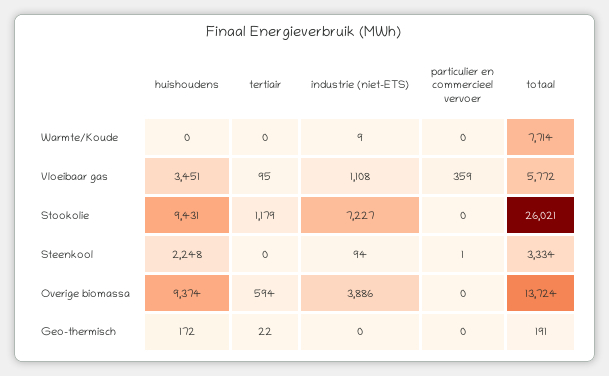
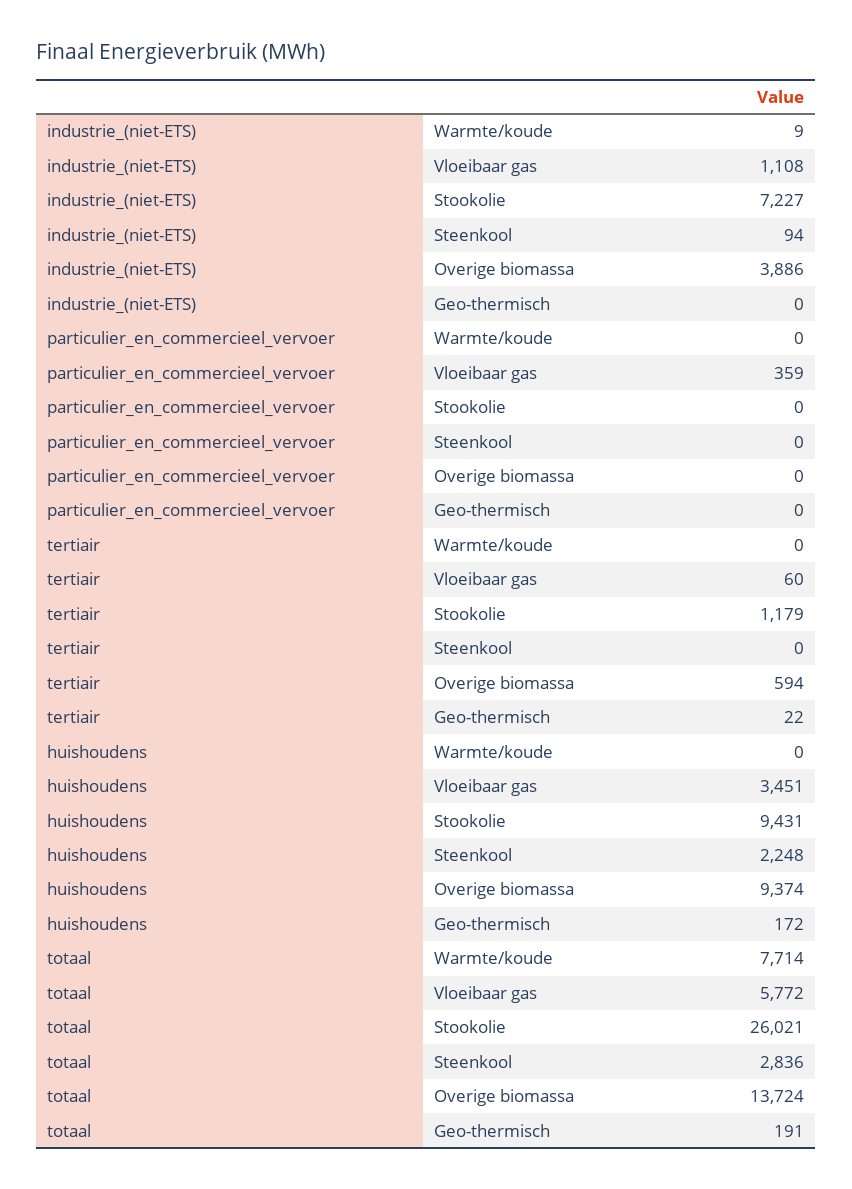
tertiair, Vloeibaar gas: 95 -> 60
particulier en commercieel vervoer, Steenkool: 1 -> 0
totaal, Steenkool: 3334 -> 2836

